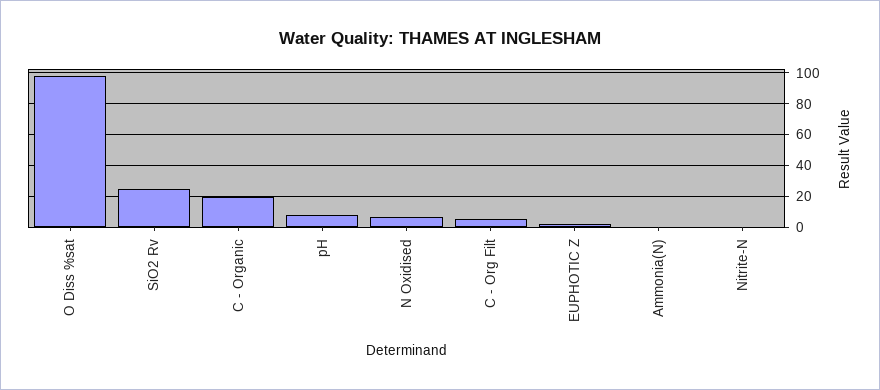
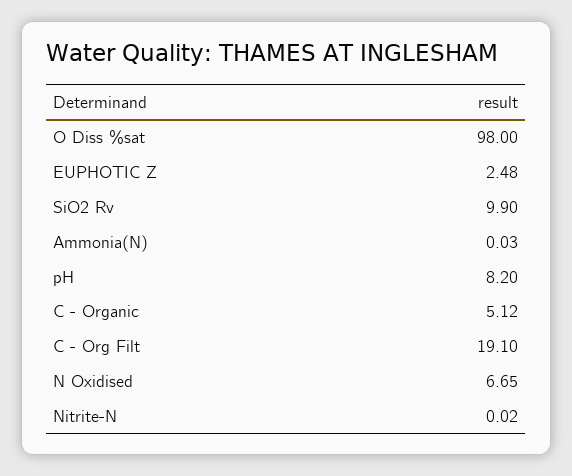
SiO2 Rv: 25 -> 9.9
C - Organic: 20 -> 5.12
C - Org Filt: 5 -> 19.1

